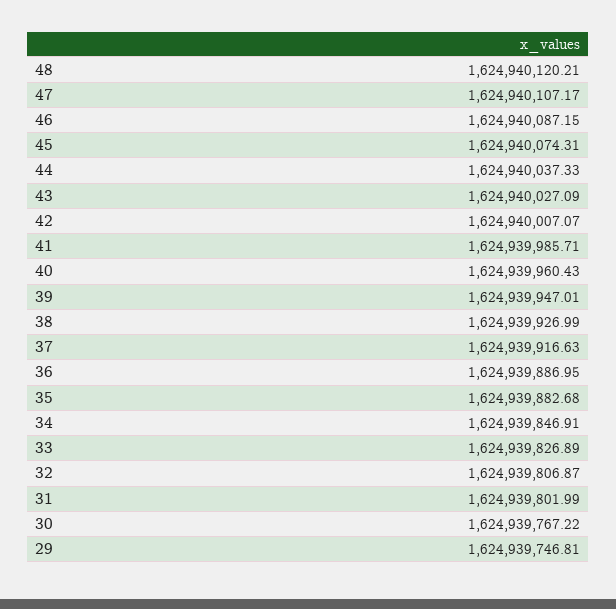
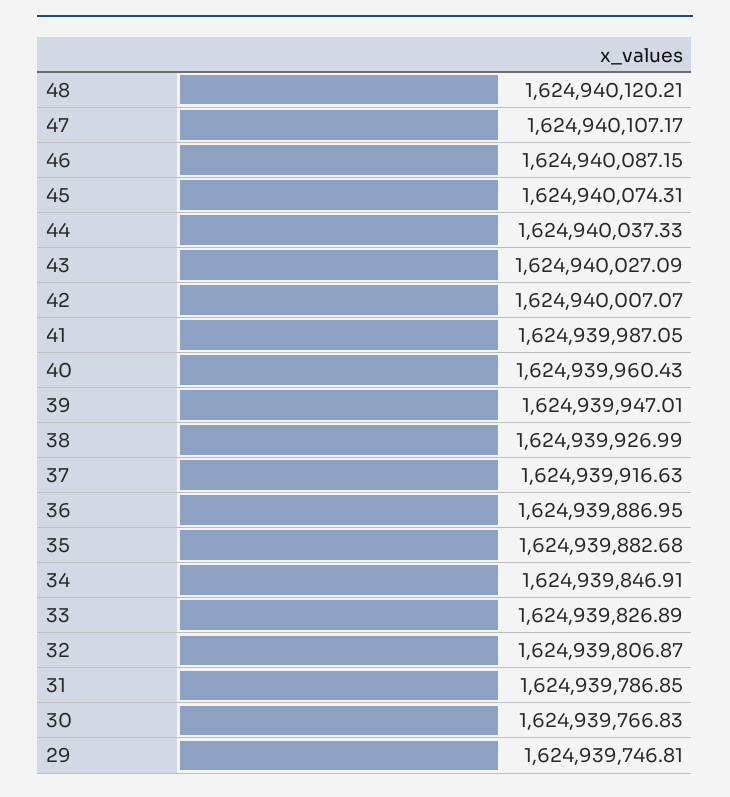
41: 1624939985.71 -> 1624939987.05
31: 1624939801.99 -> 1624939786.85
30: 1624939767.22 -> 1624939766.83

